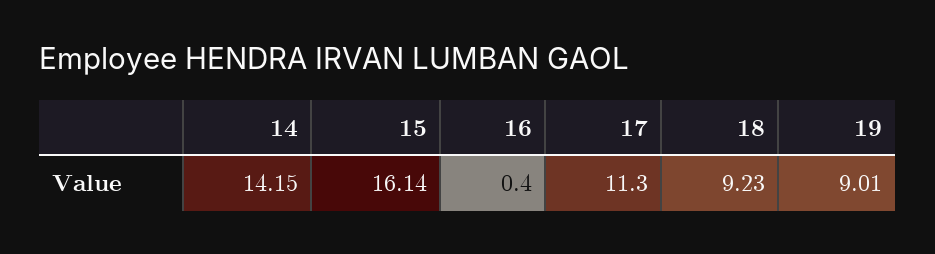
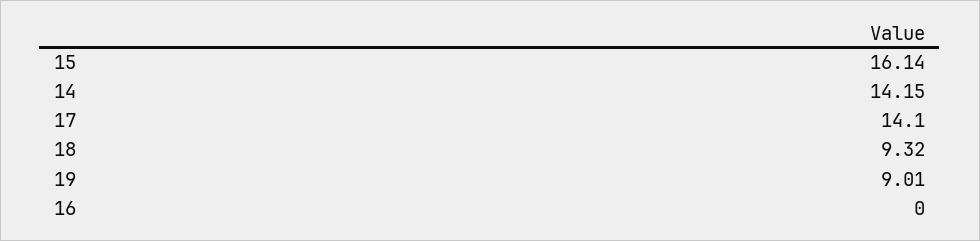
16: 0.4 -> 0
17: 11.3 -> 14.1
18: 9.23 -> 9.32

